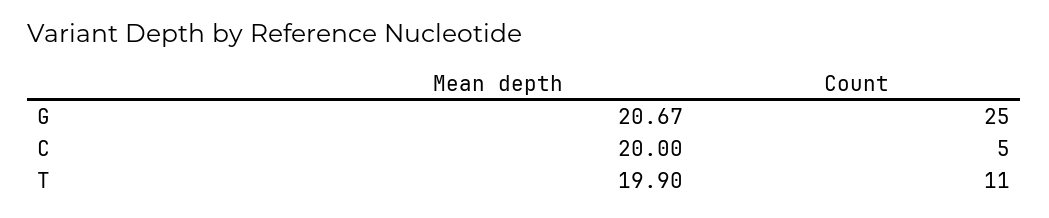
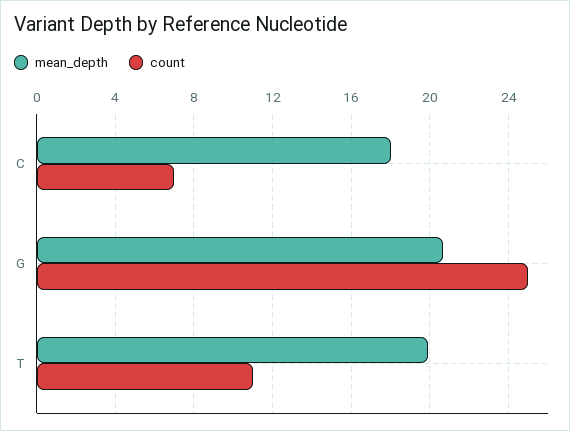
Mean depth, C: 20 -> 18
Count, C: 5 -> 7

